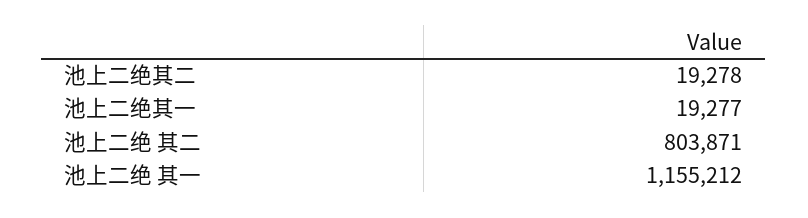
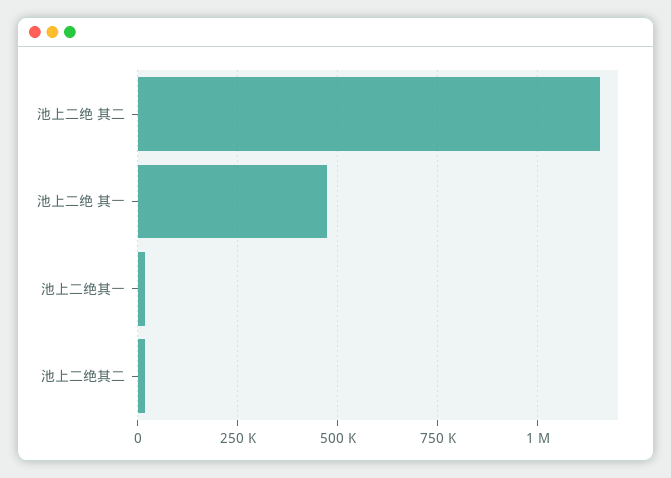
池上二绝 其二: 803871 -> 1150000
池上二绝 其一: 1155212 -> 475000

